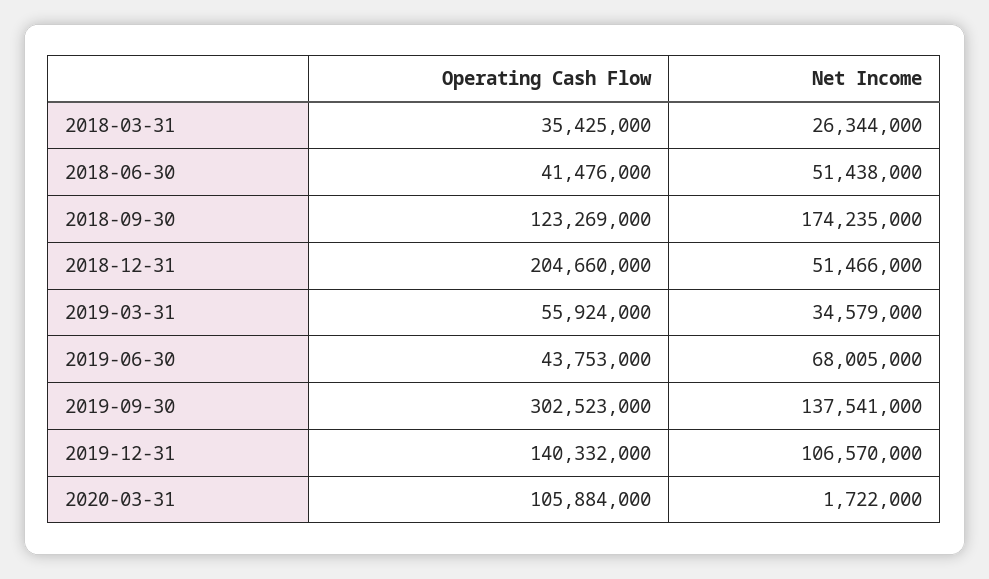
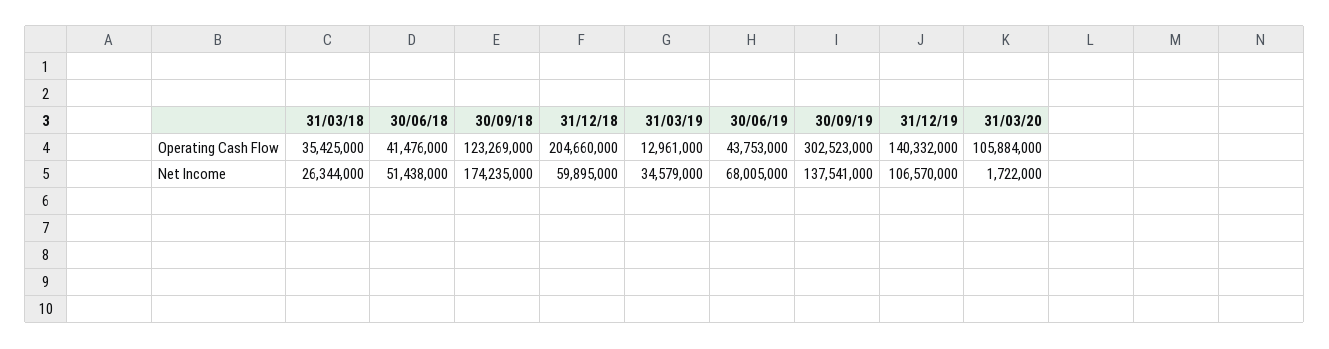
Net Income, 2018-12-31: 51466000 -> 59895000
Operating Cash Flow, 2019-03-31: 55924000 -> 12961000

